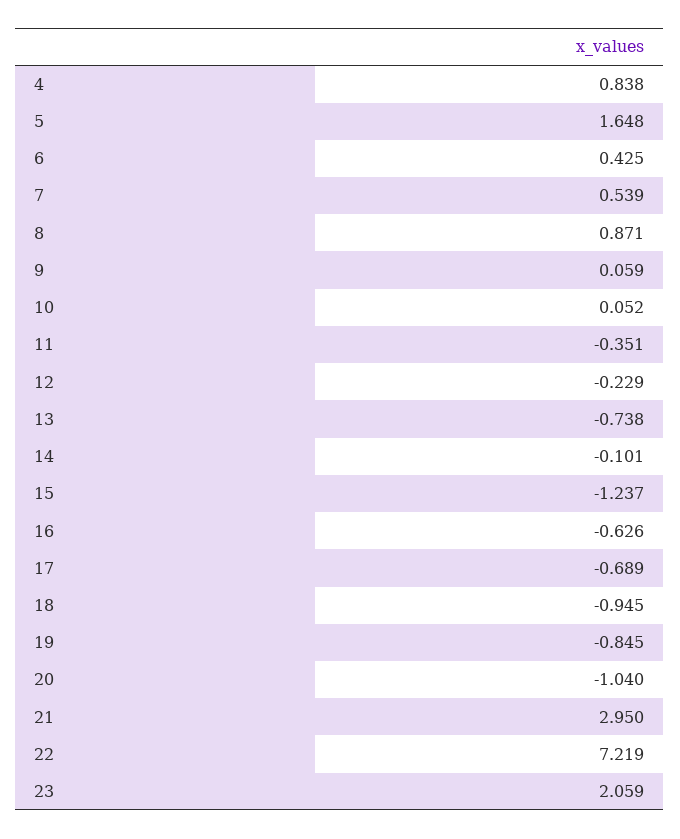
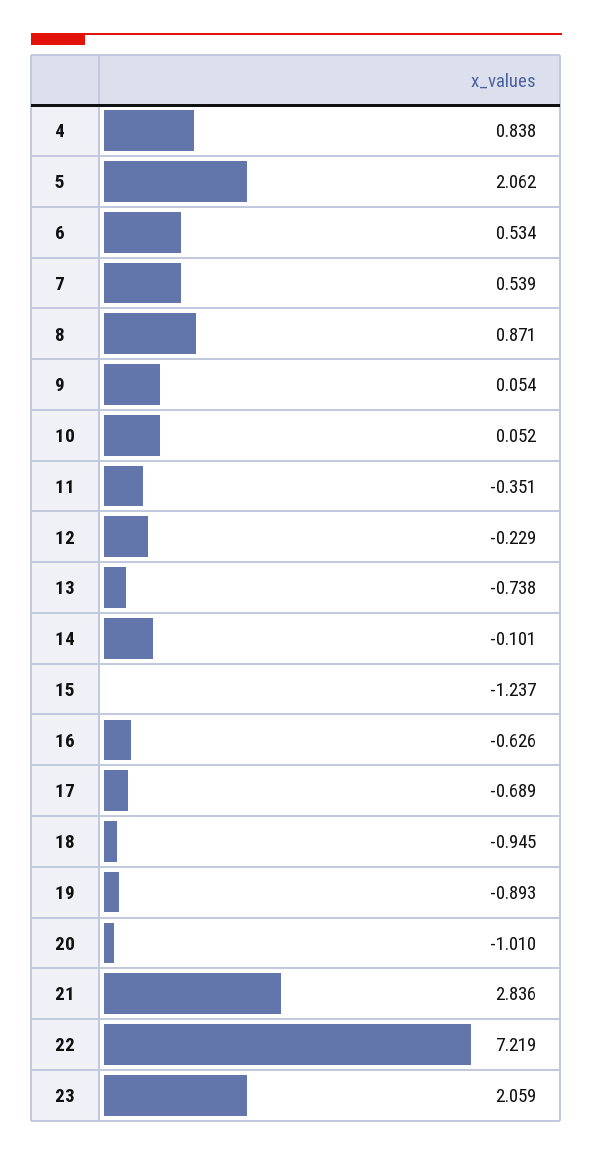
5: 1.648 -> 2.062
6: 0.425 -> 0.534
9: 0.059 -> 0.054
19: -0.845 -> -0.893
20: -1.04 -> -1.01
21: 2.95 -> 2.836

